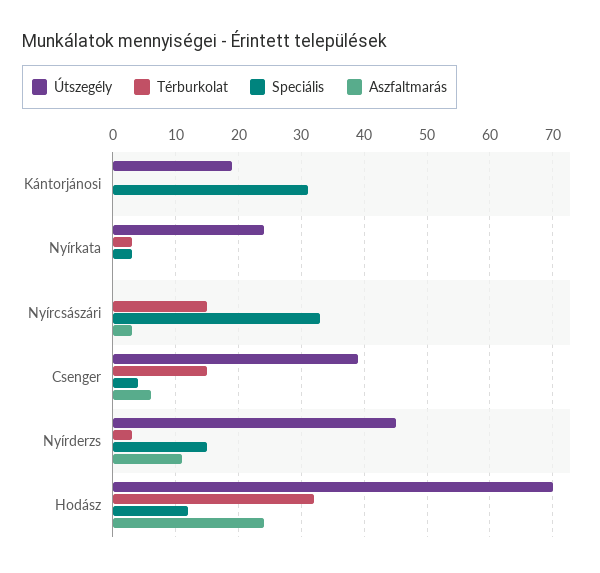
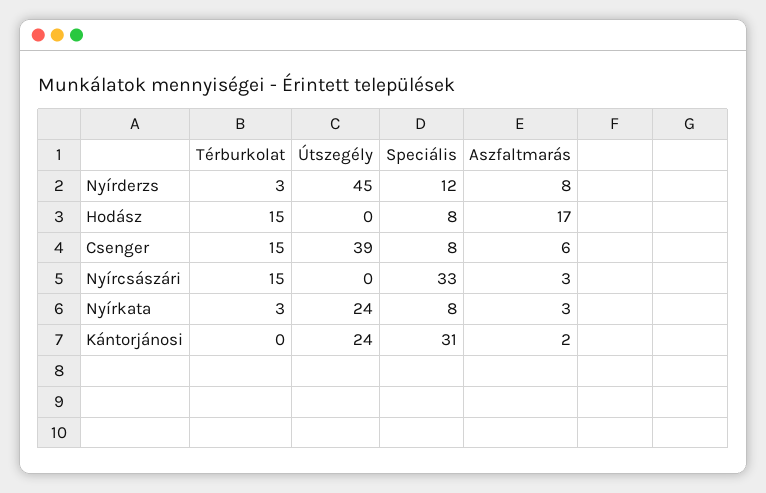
Útszegély, Kántorjánosi: 19 -> 24
Aszfaltmarás, Kántorjánosi: 0 -> 2
Speciális, Nyírkata: 3 -> 8
Aszfaltmarás, Nyírkata: 0 -> 3
Speciális, Csenger: 4 -> 8
Speciális, Nyírderzs: 15 -> 12
Aszfaltmarás, Nyírderzs: 11 -> 8
Útszegély, Hodász: 70 -> 0
Térburkolat, Hodász: 32 -> 15
Speciális, Hodász: 12 -> 8
Aszfaltmarás, Hodász: 24 -> 17

